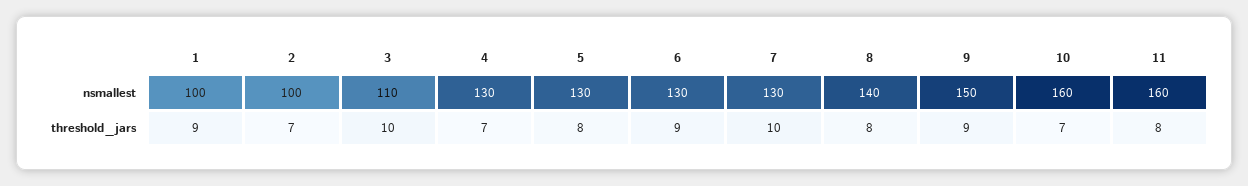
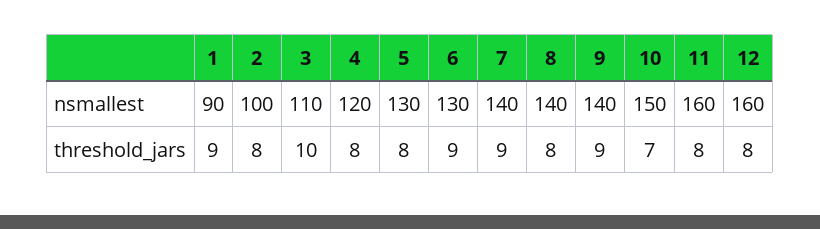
1, nsmallest: 100 -> 90
4, nsmallest: 130 -> 120
7, nsmallest: 130 -> 140
9, nsmallest: 150 -> 140
10, nsmallest: 160 -> 150
2, threshold_jars: 7 -> 8
4, threshold_jars: 7 -> 8
7, threshold_jars: 10 -> 9
12, nsmallest: none -> 160
12, threshold_jars: none -> 8

